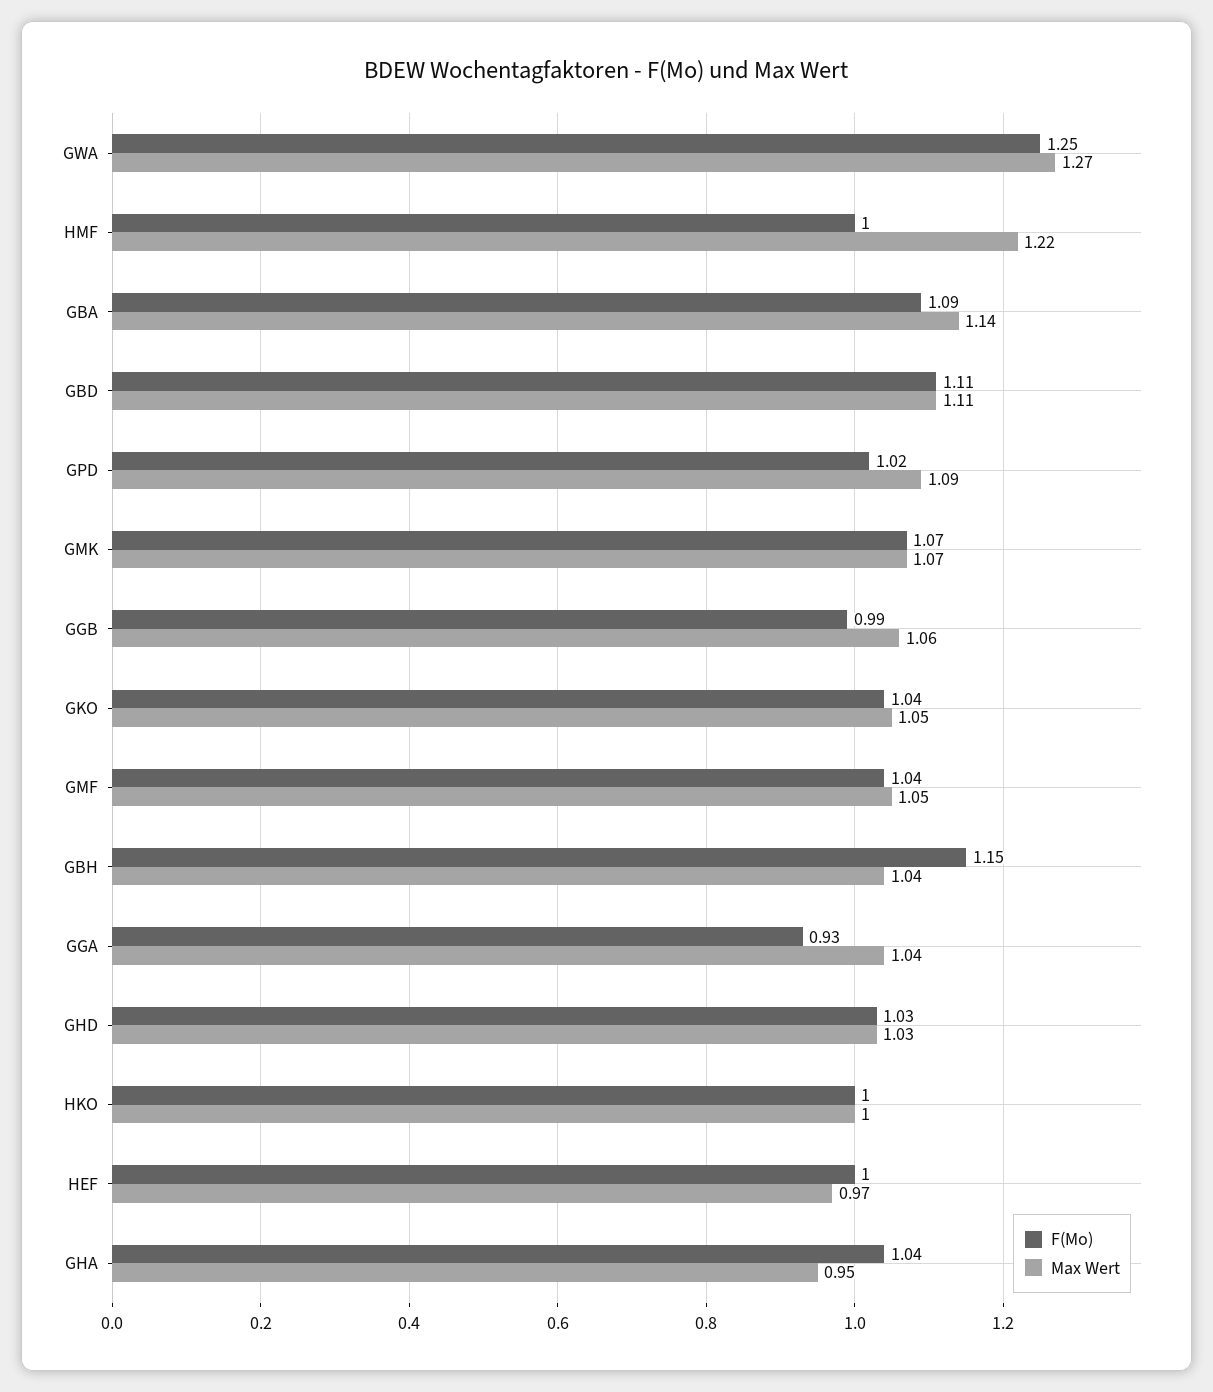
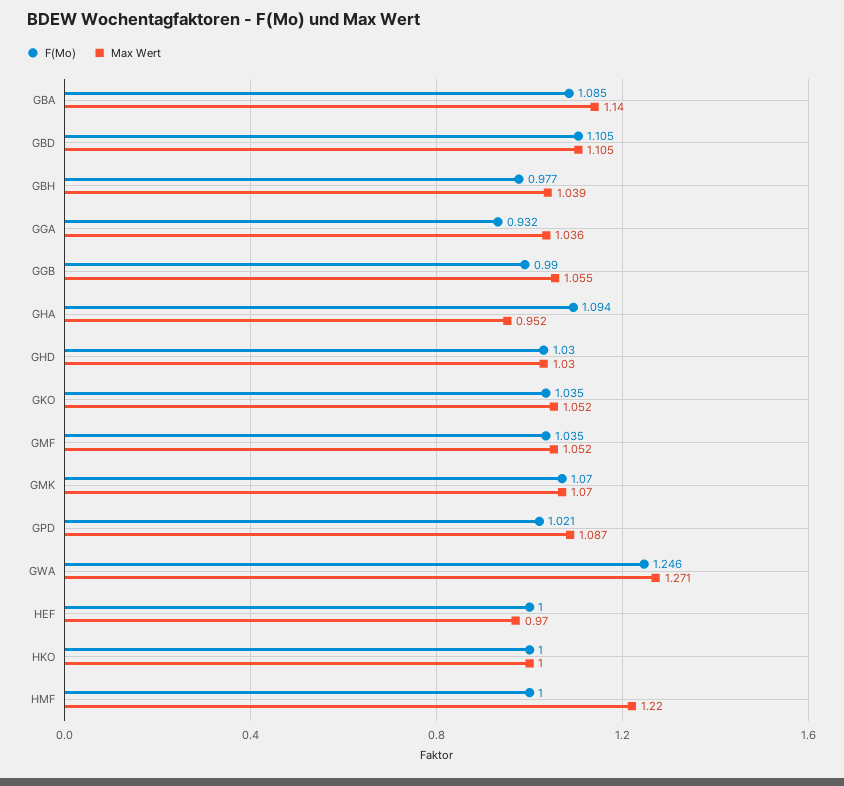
F(Mo), GBH: 1.15 -> 0.977
F(Mo), GHA: 1.04 -> 1.094

